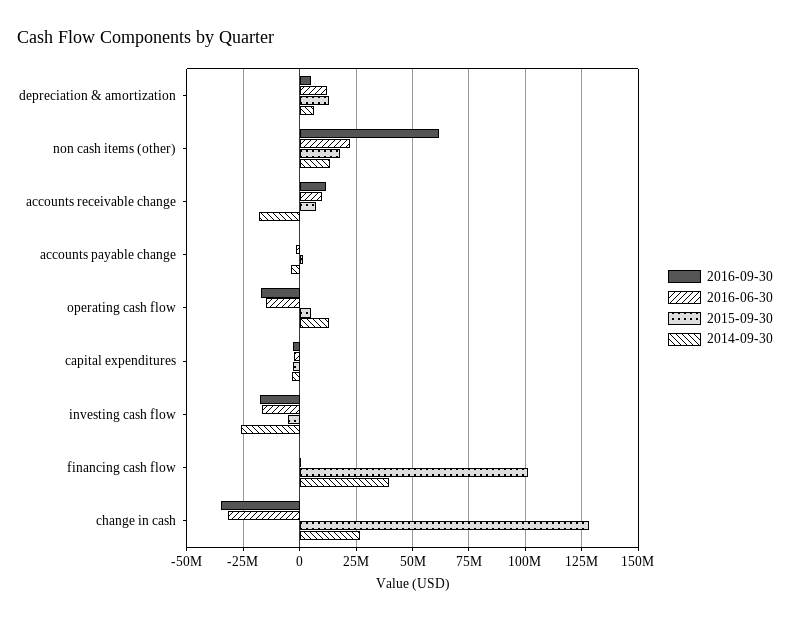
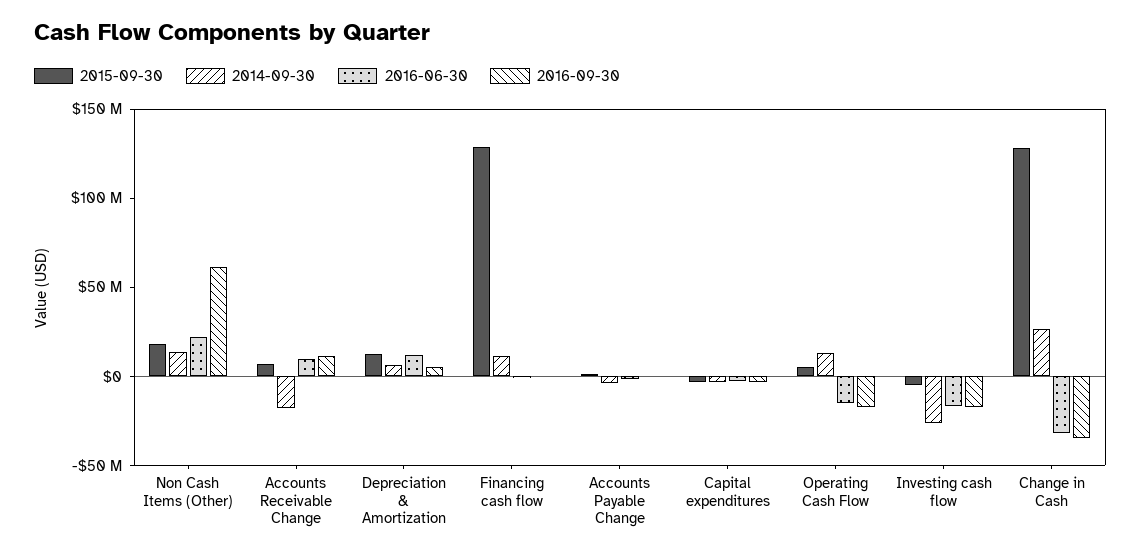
2015-09-30, financing cash flow: 100000000 -> 130000000
2014-09-30, financing cash flow: 40000000 -> 10000000

